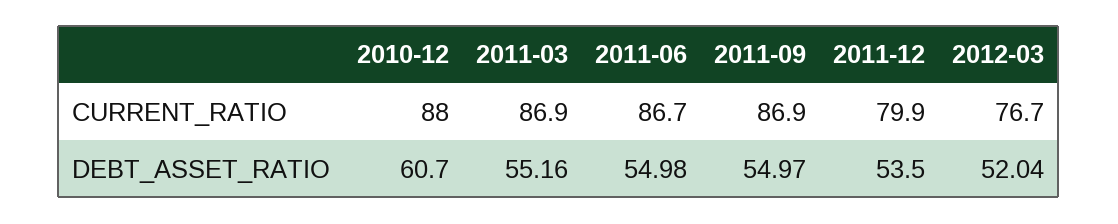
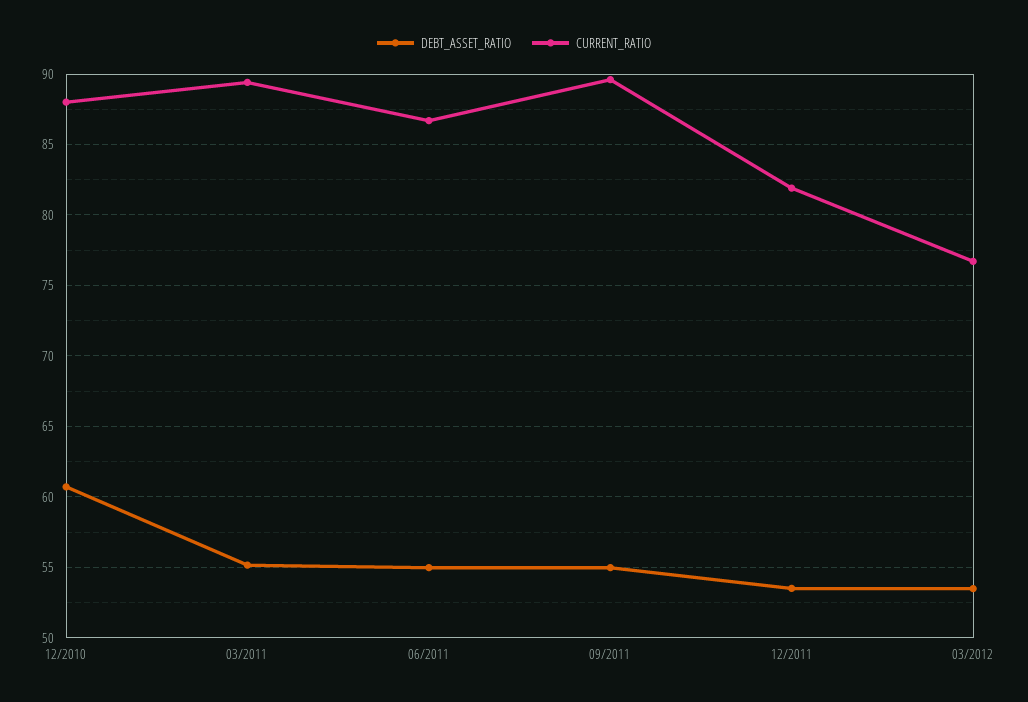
CURRENT_RATIO, 2011-03: 86.9 -> 89.5
CURRENT_RATIO, 2011-09: 86.9 -> 89.5
CURRENT_RATIO, 2011-12: 79.9 -> 82
DEBT_ASSET_RATIO, 2012-03: 52.04 -> 53.5

